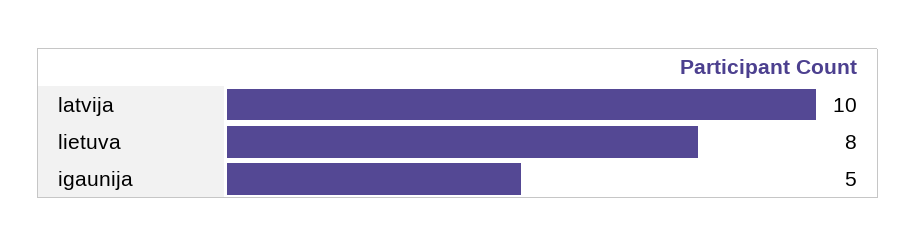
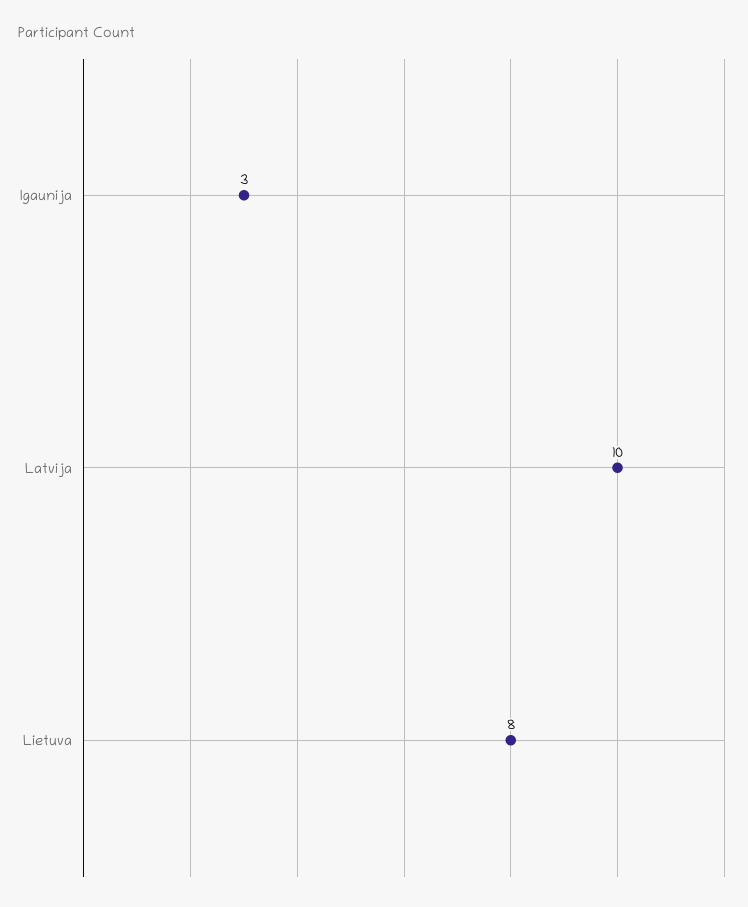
igaunija: 5 -> 3

